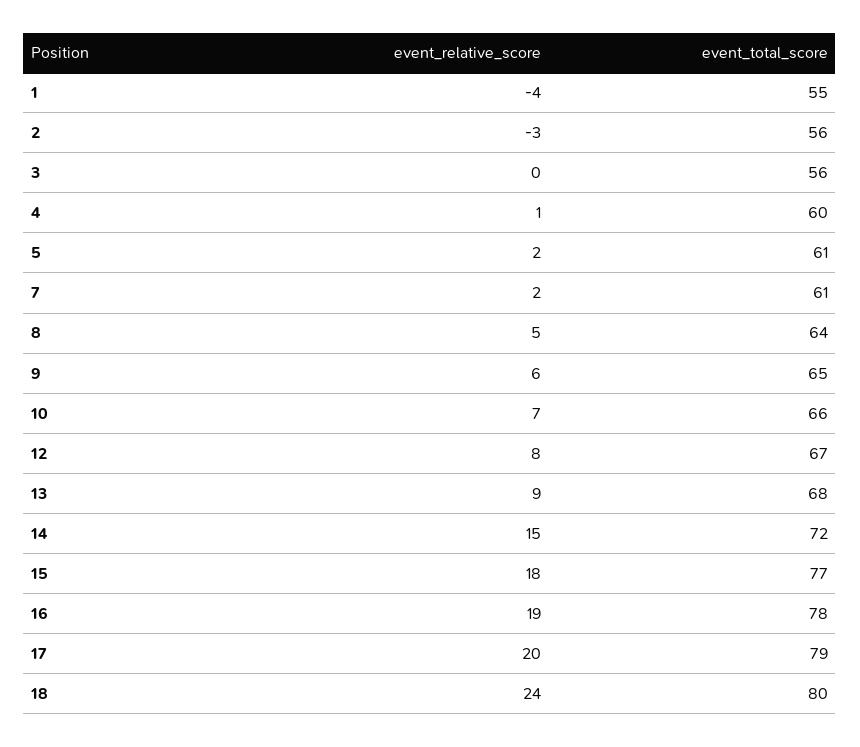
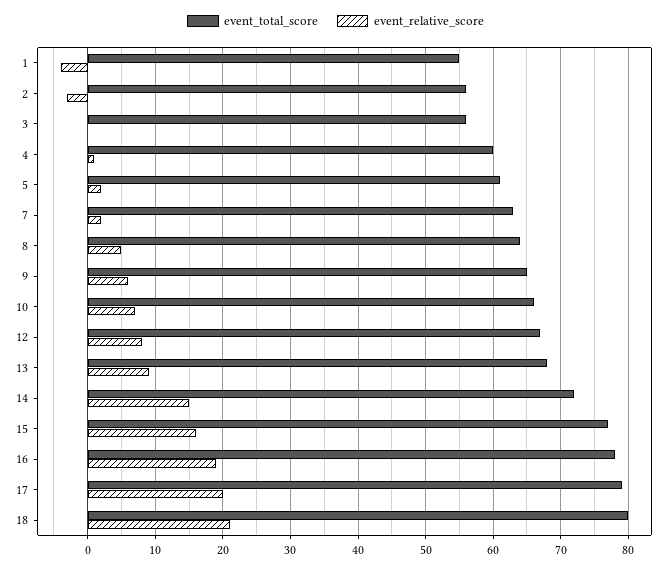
event_total_score, 7: 61 -> 63
event_relative_score, 15: 18 -> 16
event_relative_score, 18: 24 -> 21

